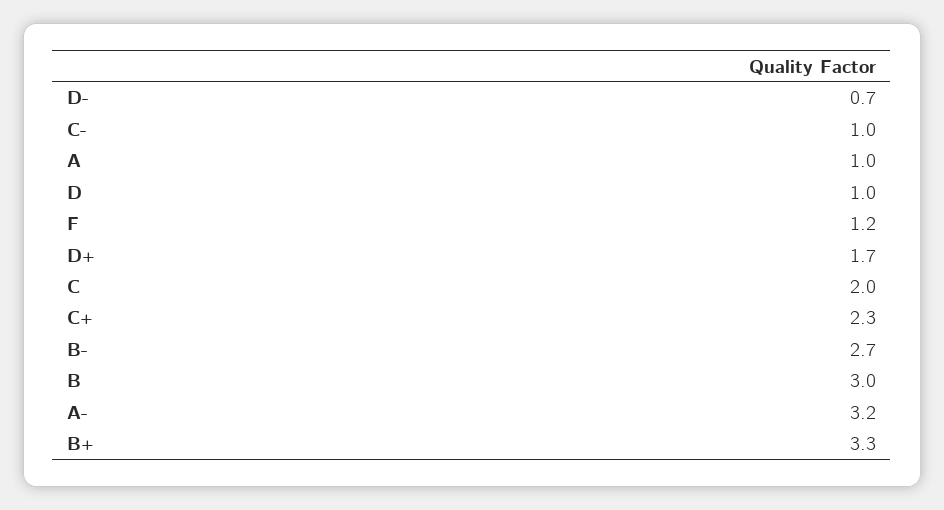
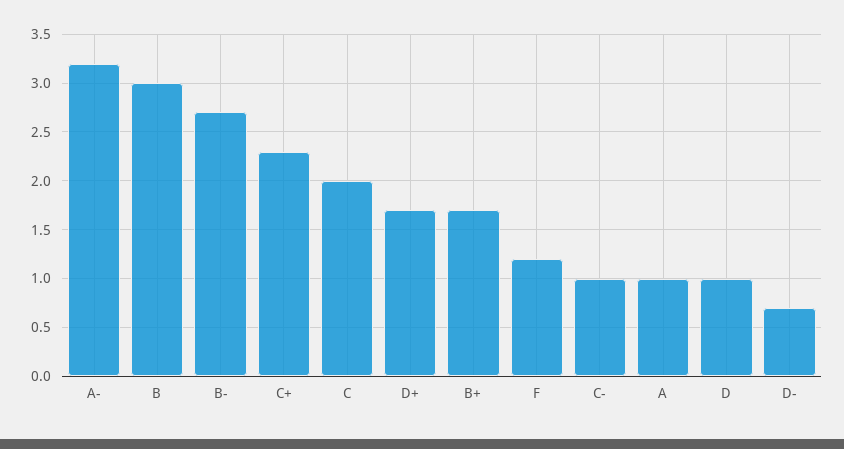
B+: 3.3 -> 1.7

